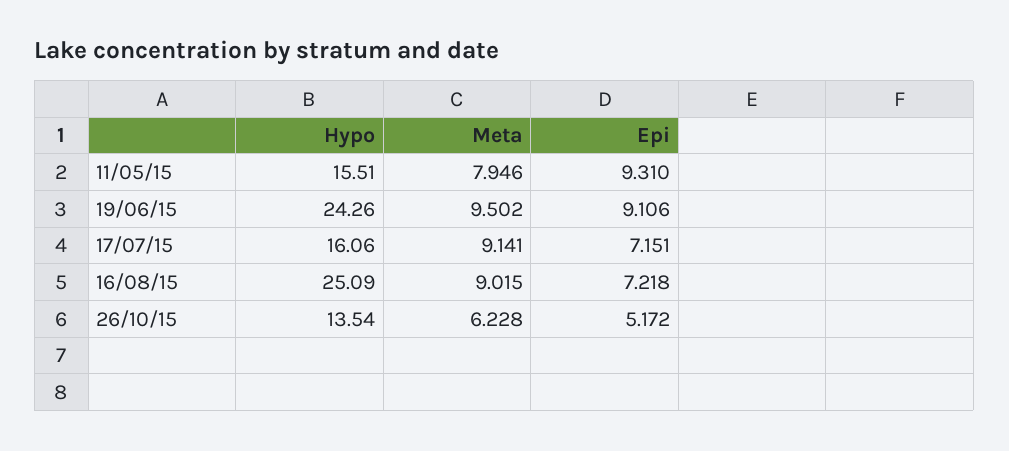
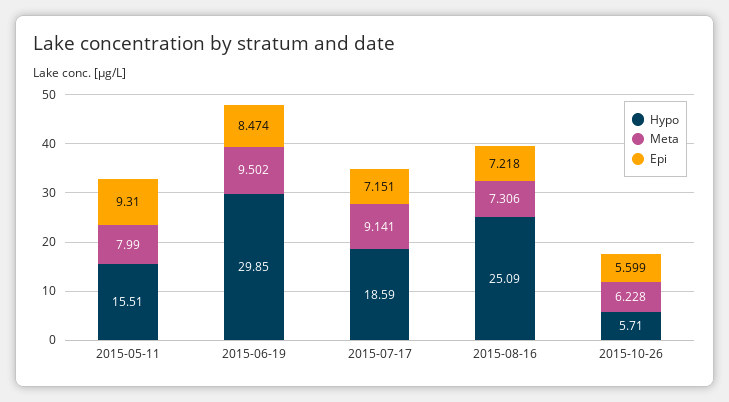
Meta, 11/05/15: 7.946 -> 7.99
Hypo, 19/06/15: 24.26 -> 29.85
Epi, 19/06/15: 9.106 -> 8.474
Hypo, 17/07/15: 16.06 -> 18.59
Meta, 16/08/15: 9.015 -> 7.306
Hypo, 26/10/15: 13.54 -> 5.71
Epi, 26/10/15: 5.172 -> 5.599

